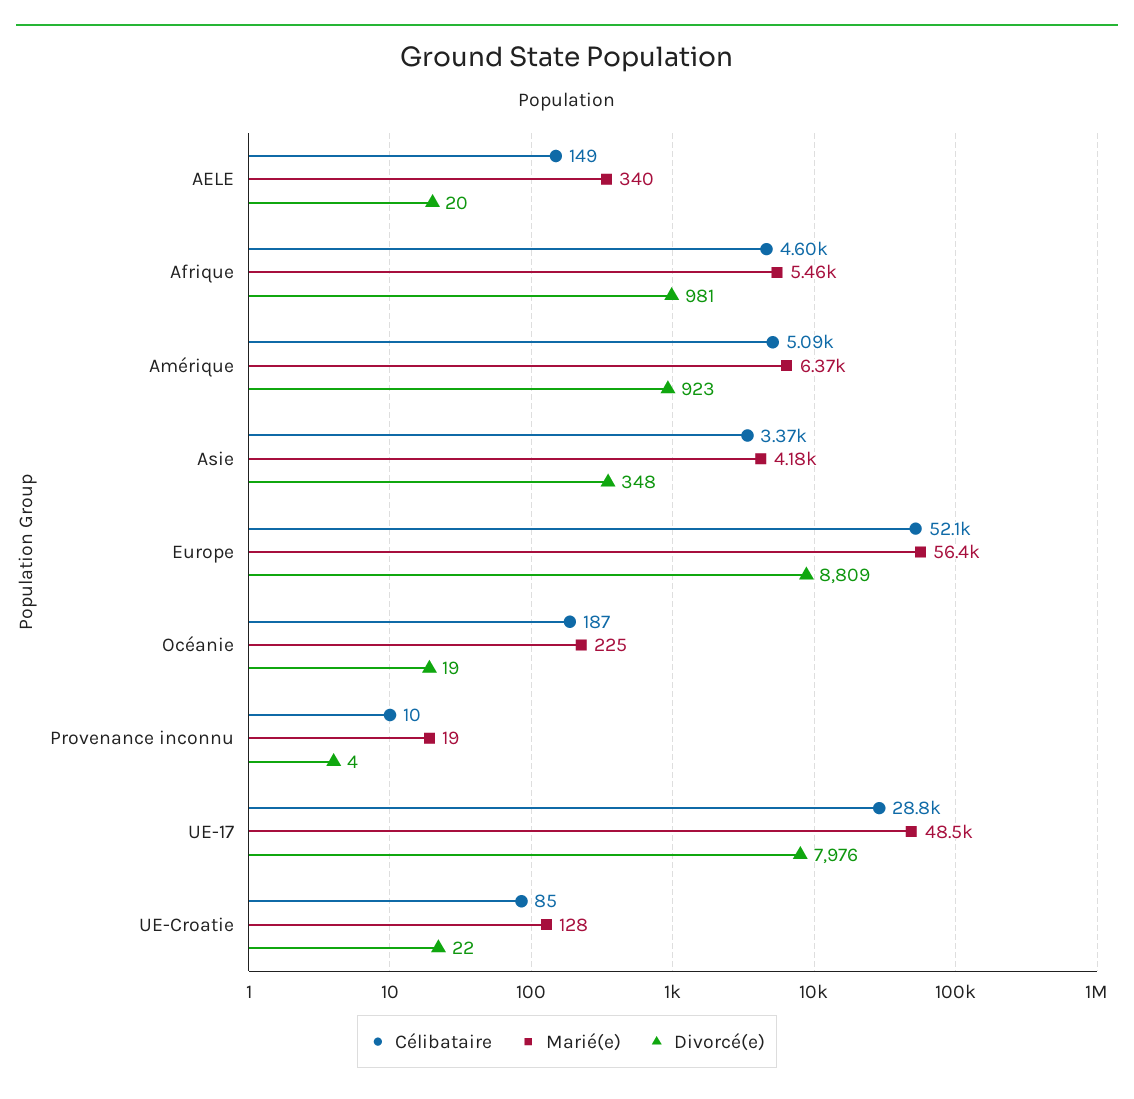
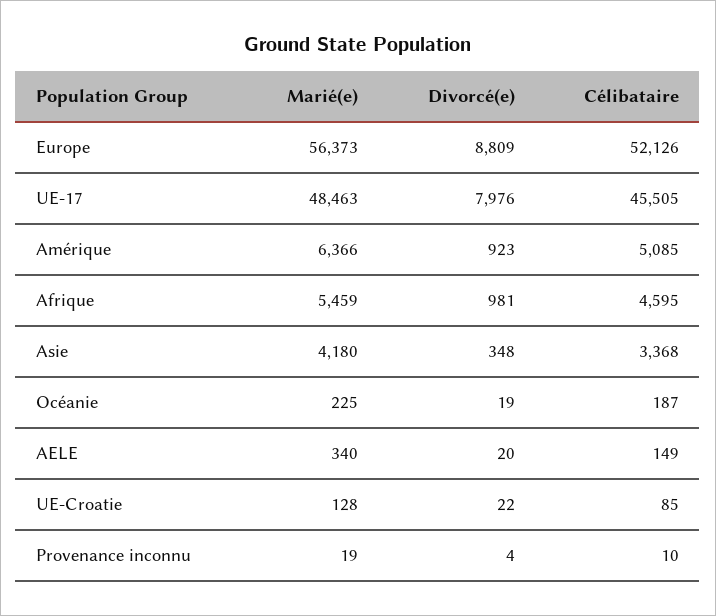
Célibataire, UE-17: 28800 -> 45505

